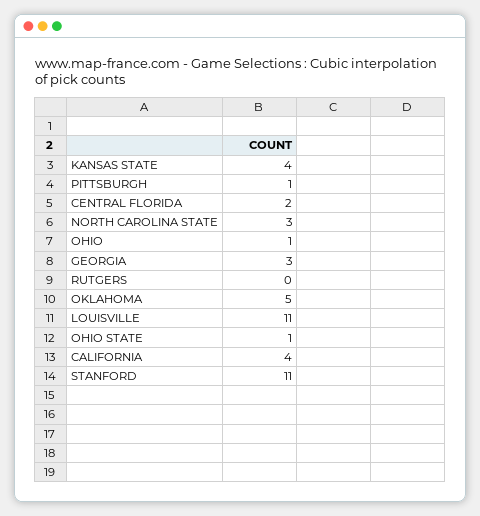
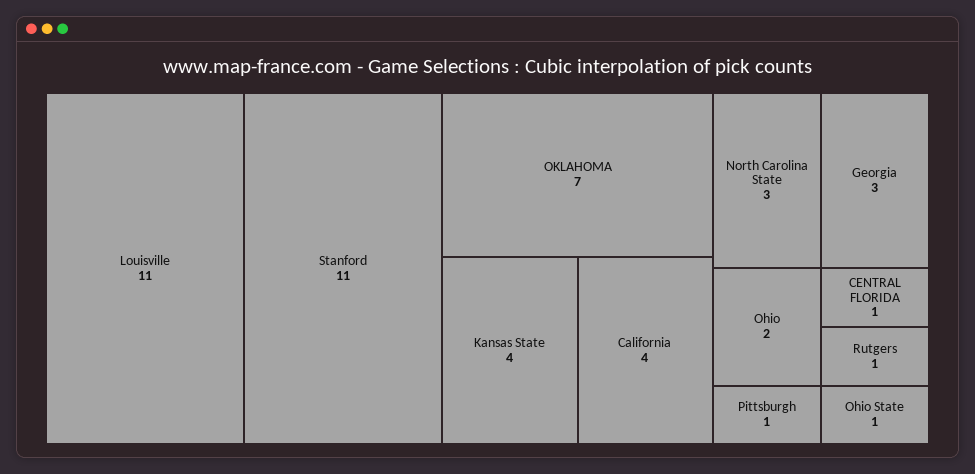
CENTRAL FLORIDA: 2 -> 1
OHIO: 1 -> 2
RUTGERS: 0 -> 1
OKLAHOMA: 5 -> 7

